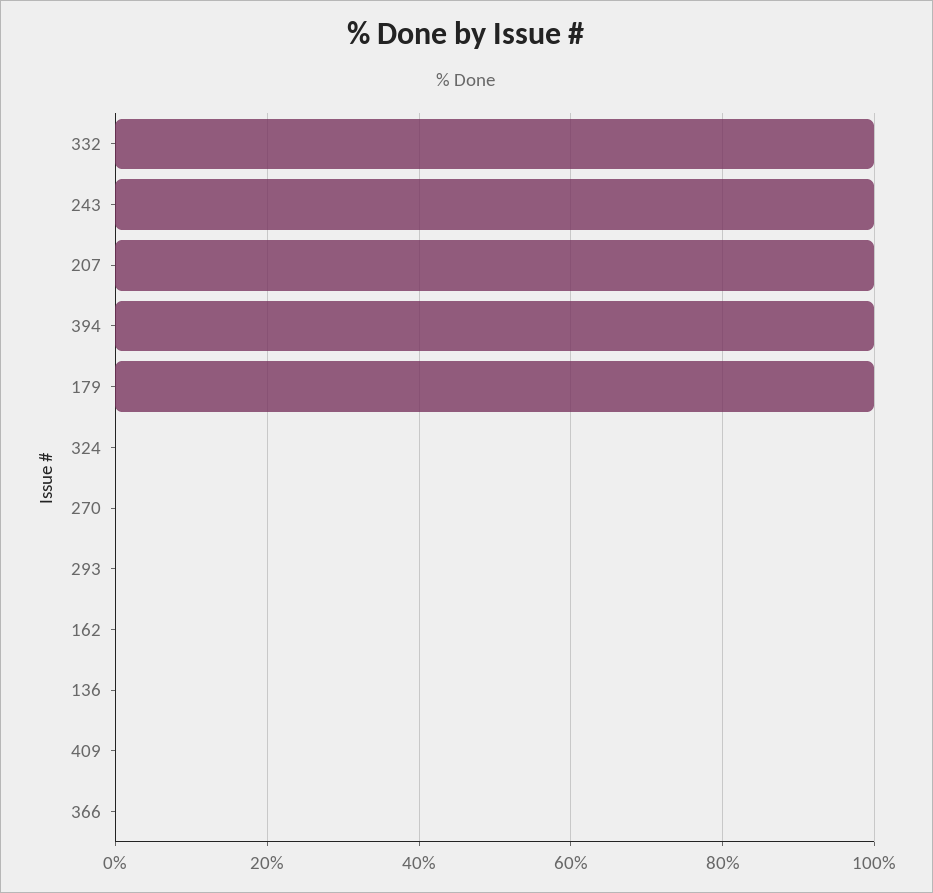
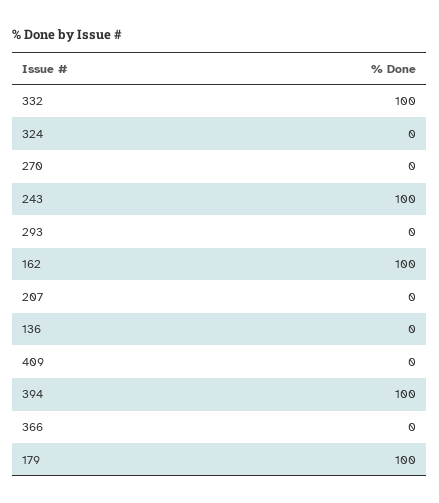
207: 100 -> 0
162: 0 -> 100

